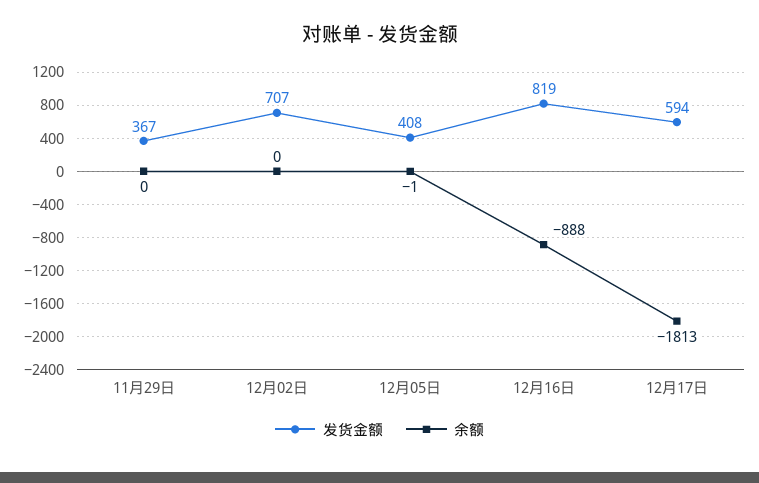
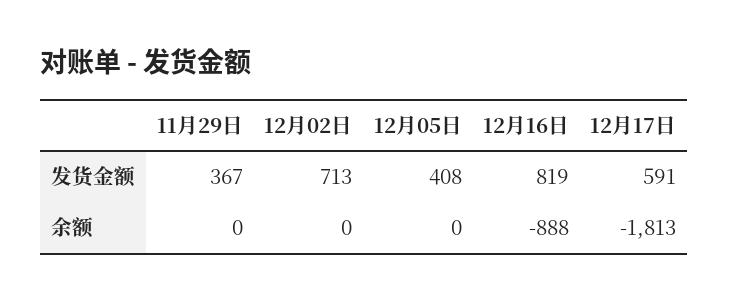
发货金额, 12月02日: 707 -> 713
余额, 12月05日: -1 -> 0
发货金额, 12月17日: 594 -> 591

